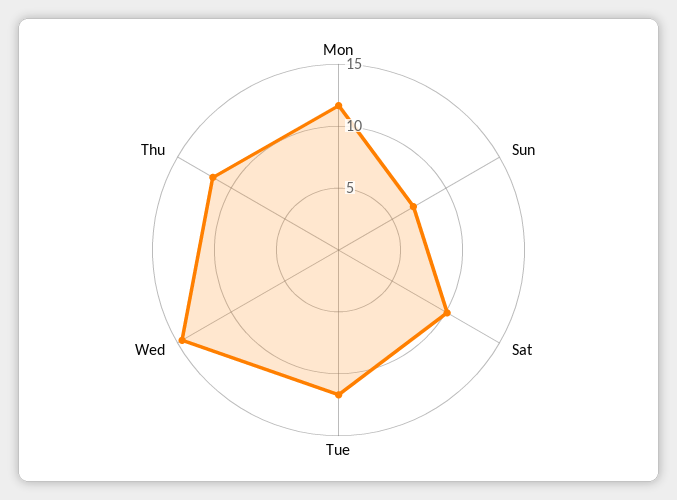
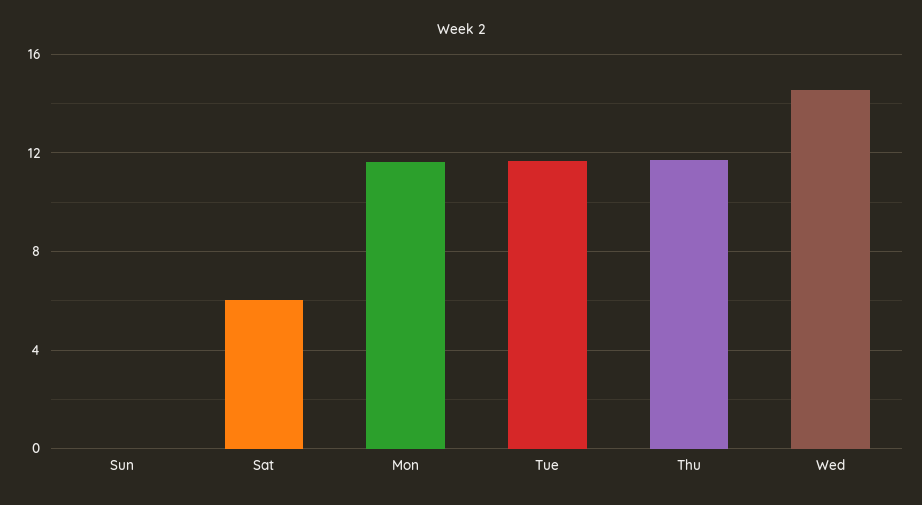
Sun: 7 -> 0
Sat: 10 -> 6

